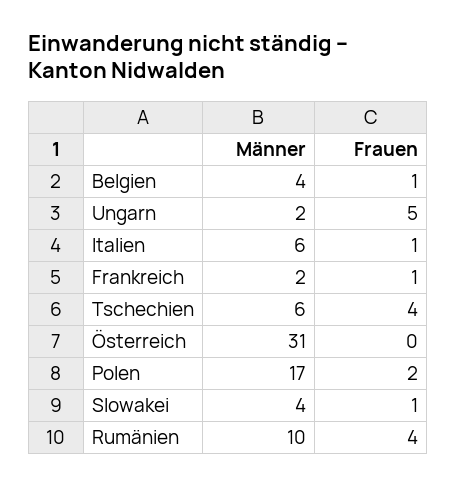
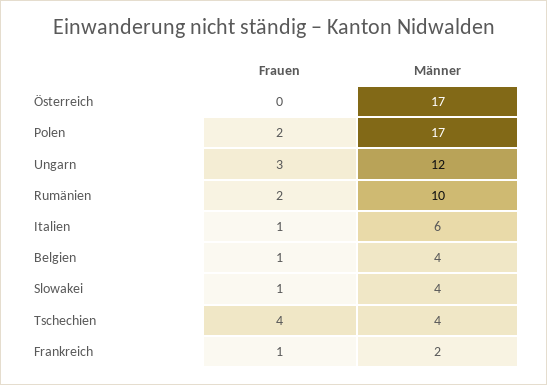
Männer, Ungarn: 2 -> 12
Frauen, Ungarn: 5 -> 3
Männer, Tschechien: 6 -> 4
Männer, Österreich: 31 -> 17
Frauen, Rumänien: 4 -> 2

